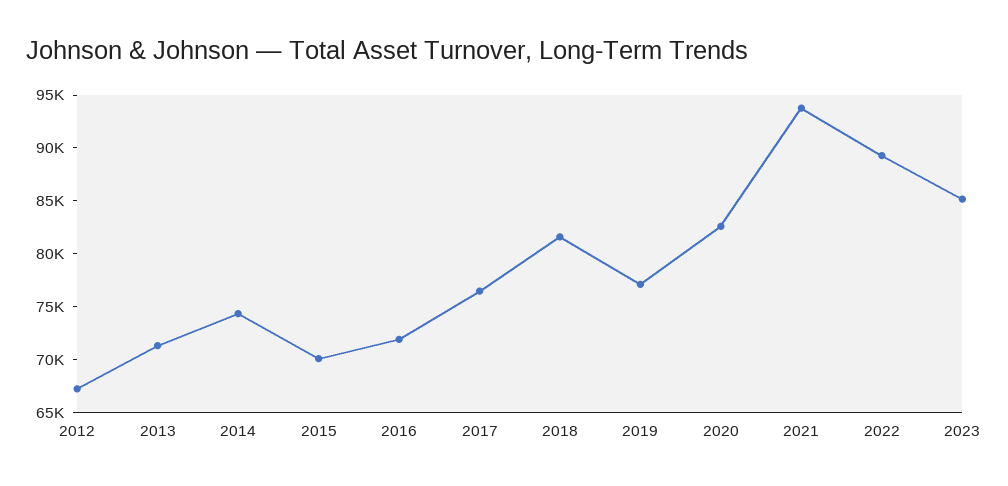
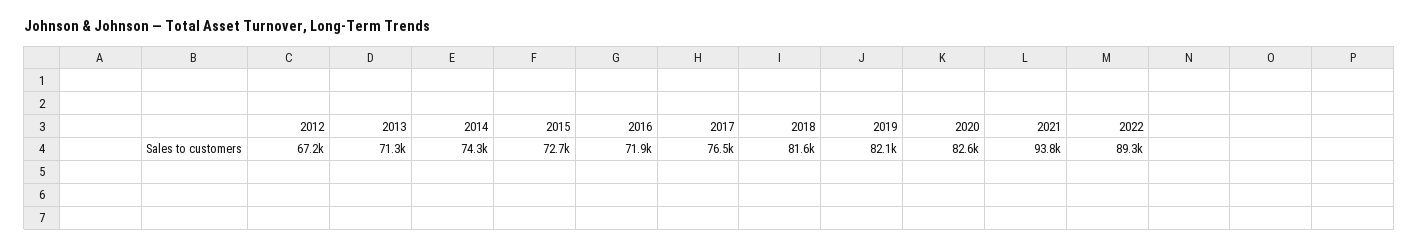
2015: 70000 -> 72700
2019: 77000 -> 82100
2023: 85000 -> none

